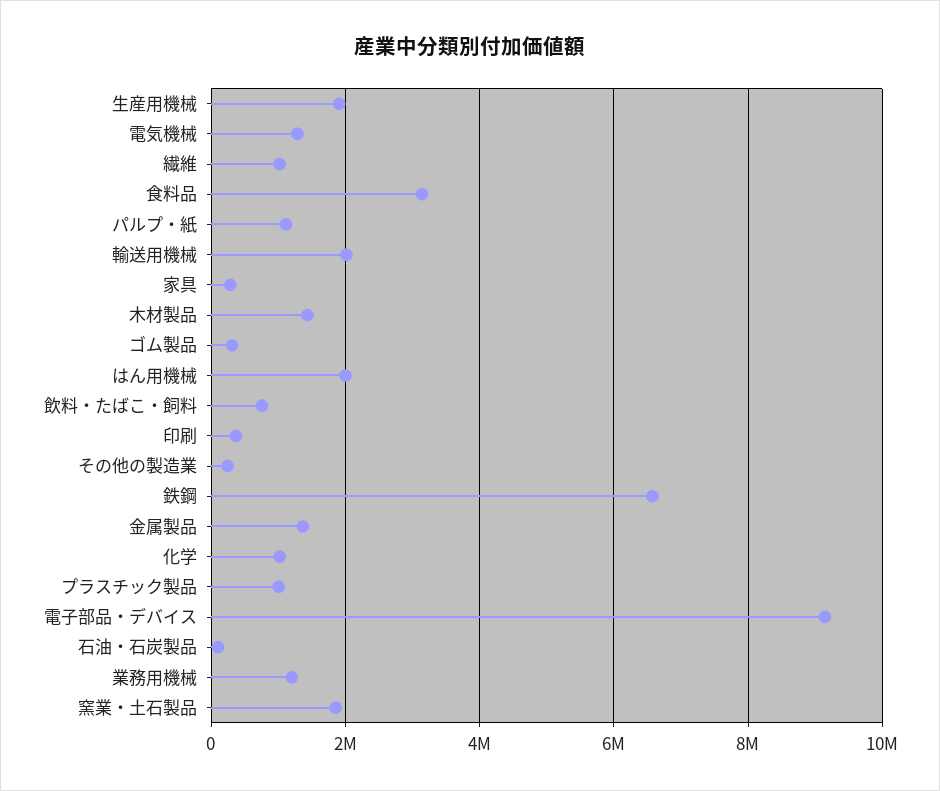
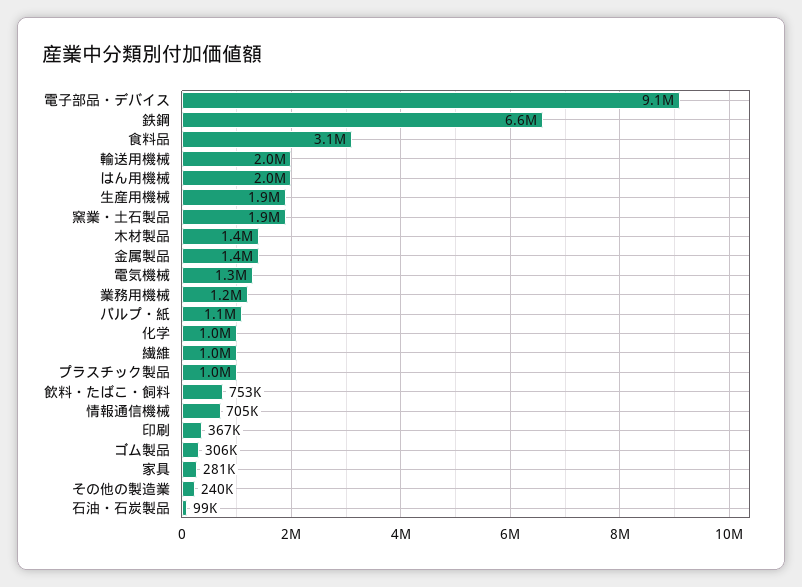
情報通信機械: none -> 705000

